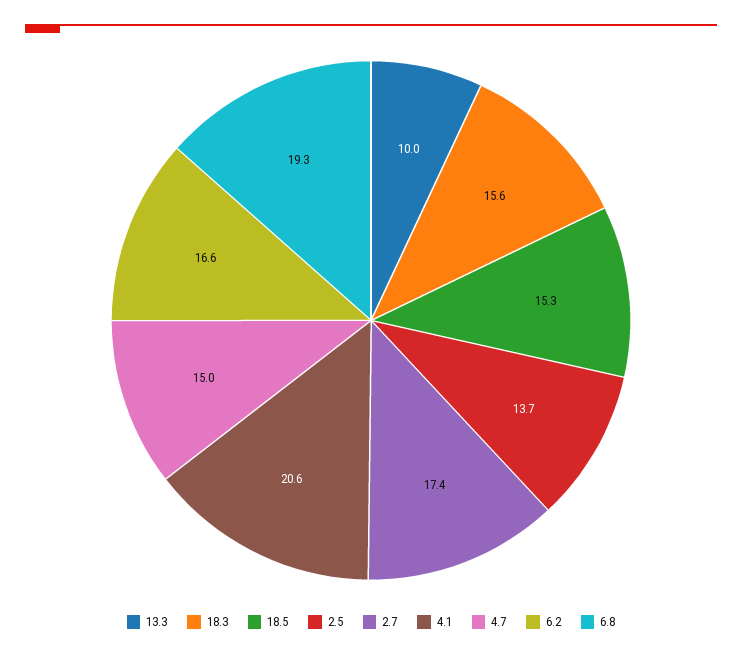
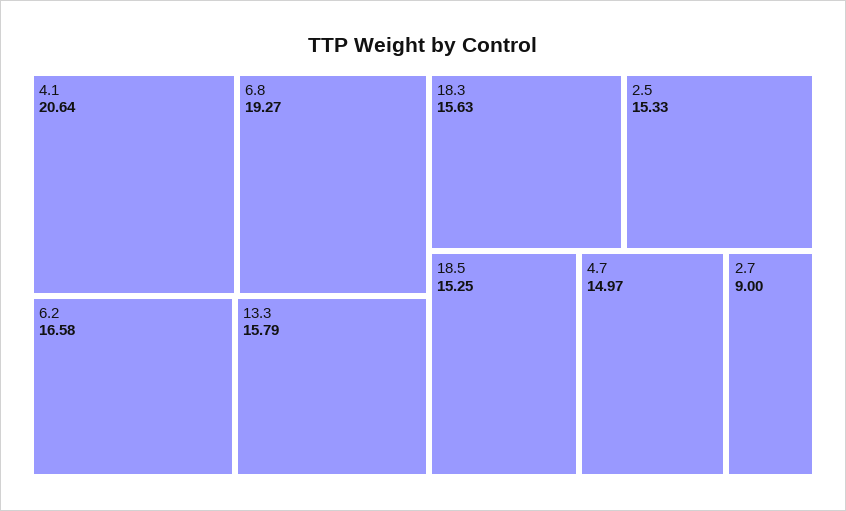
13.3: 10 -> 15.79
2.5: 13.7 -> 15.33
2.7: 17.4 -> 9

